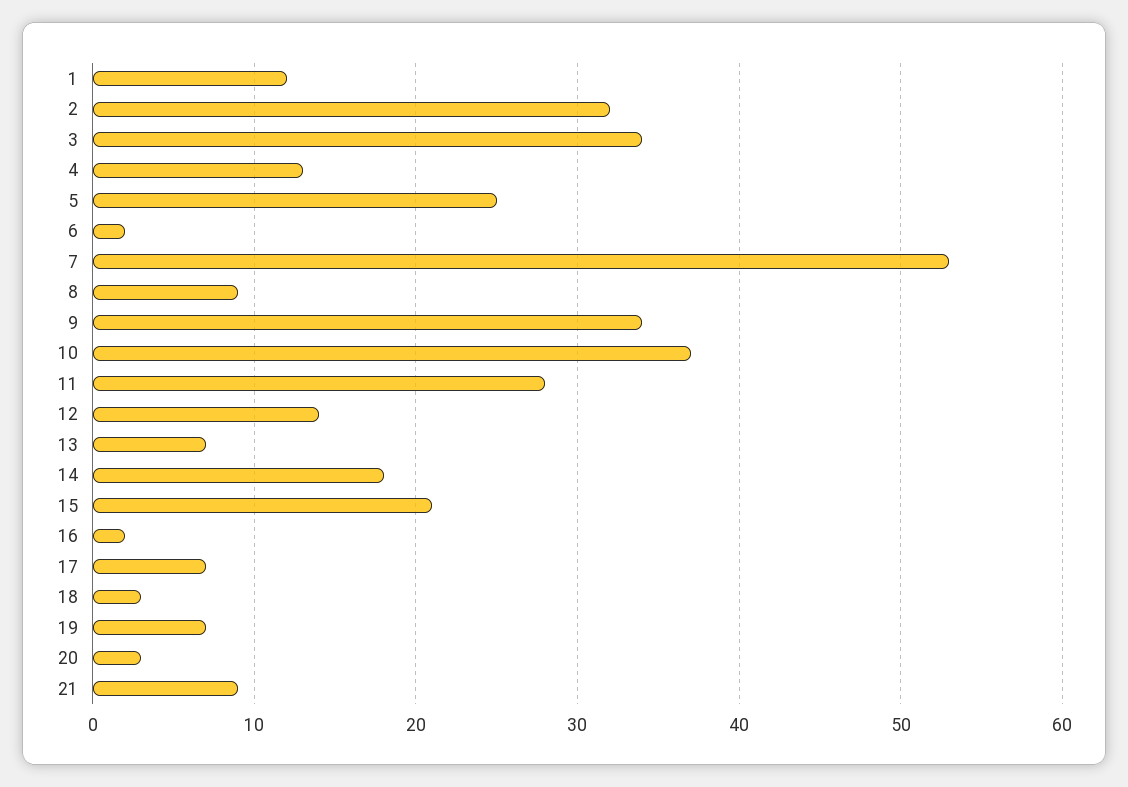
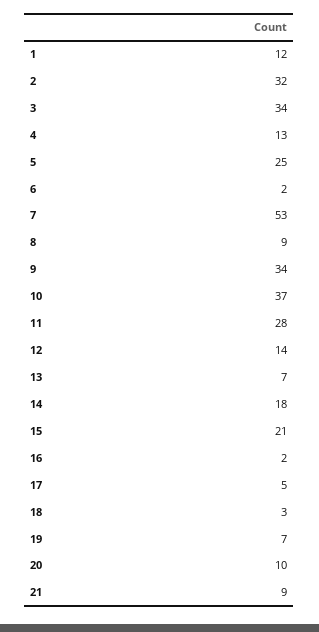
17: 7 -> 5
20: 3 -> 10

